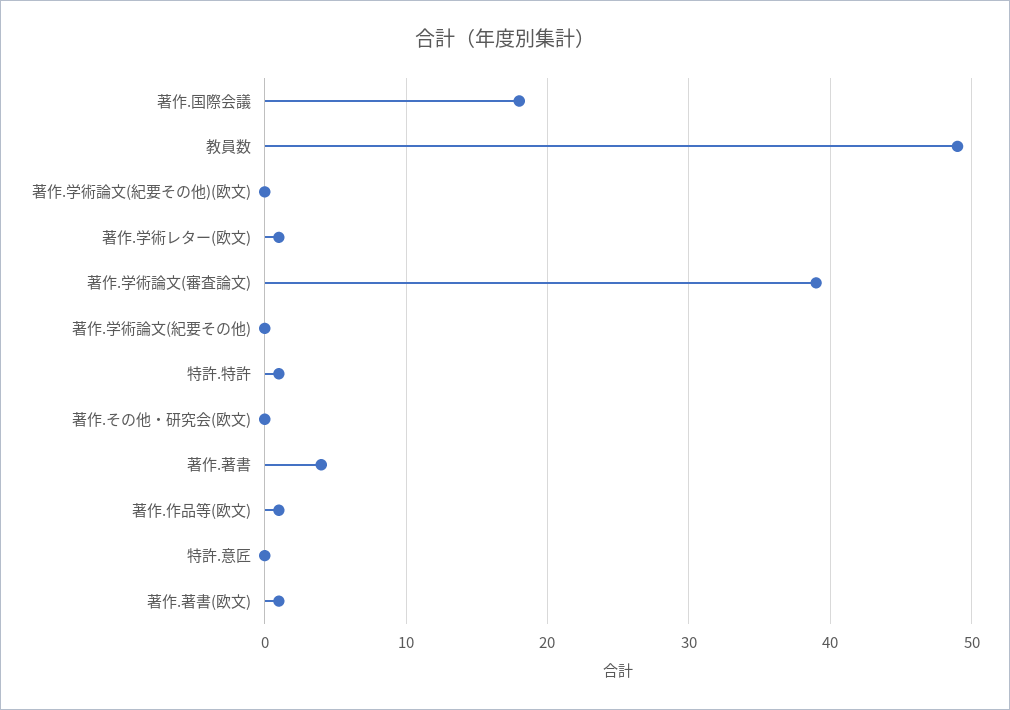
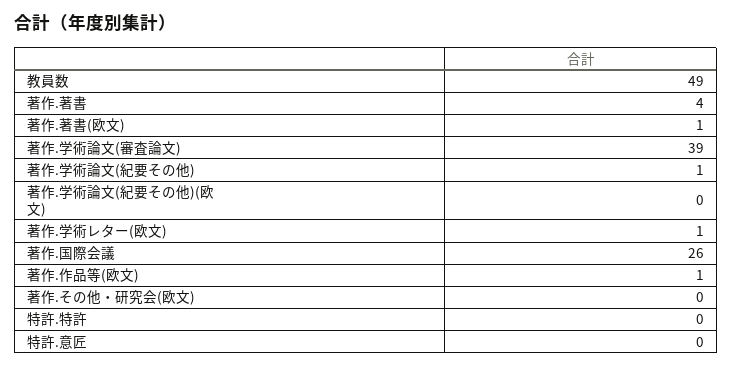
著作.国際会議: 18 -> 26
著作.学術論文(紀要その他): 0 -> 1
特許.特許: 1 -> 0

